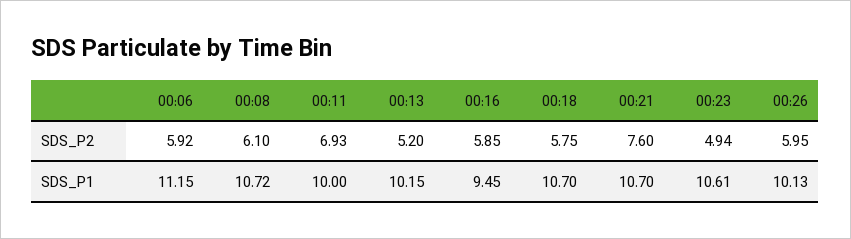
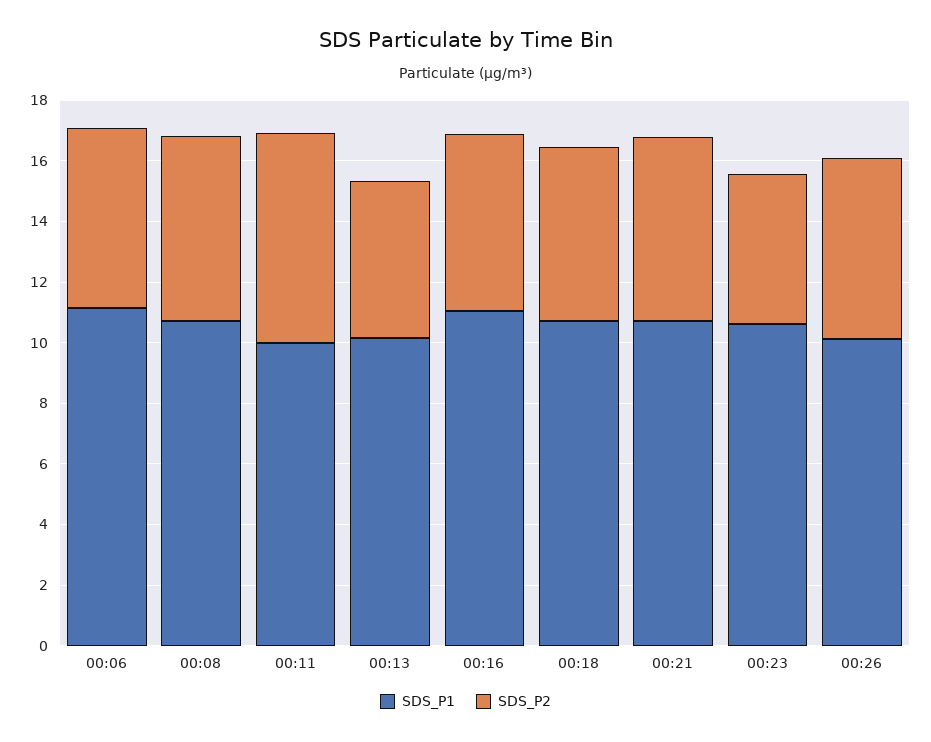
SDS_P2, 00:21: 7.6 -> 6
SDS_P1, 00:16: 9.45 -> 11

